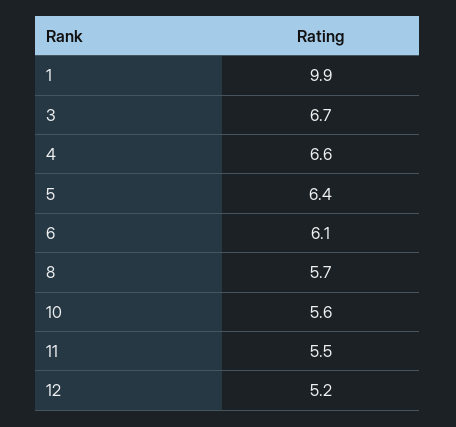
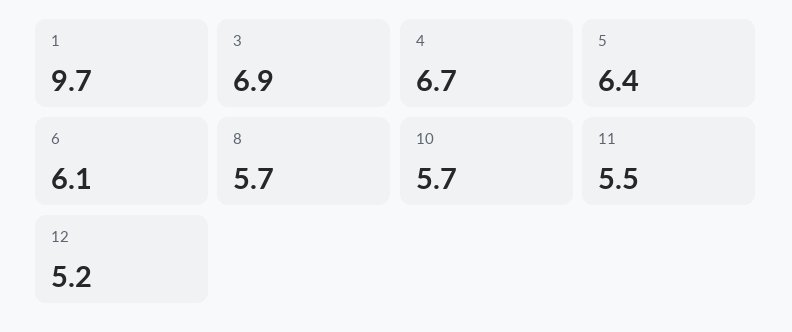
1: 9.9 -> 9.7
3: 6.7 -> 6.9
4: 6.6 -> 6.7
10: 5.6 -> 5.7

